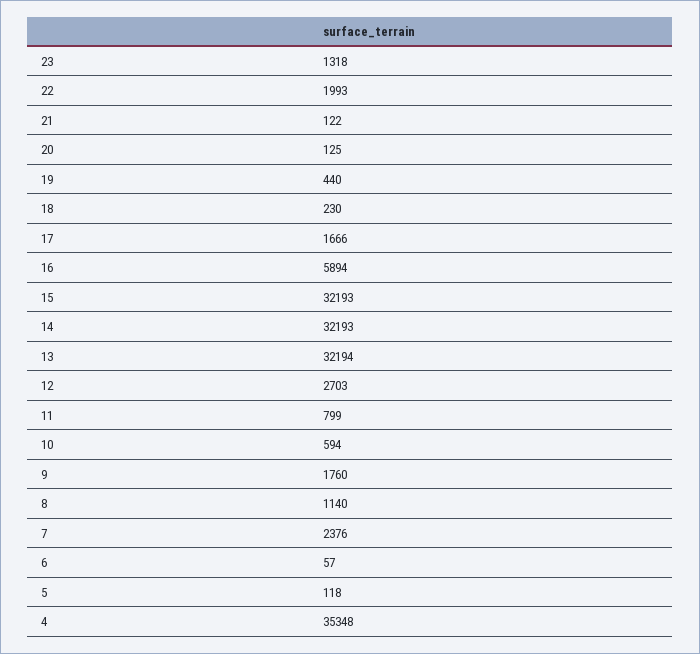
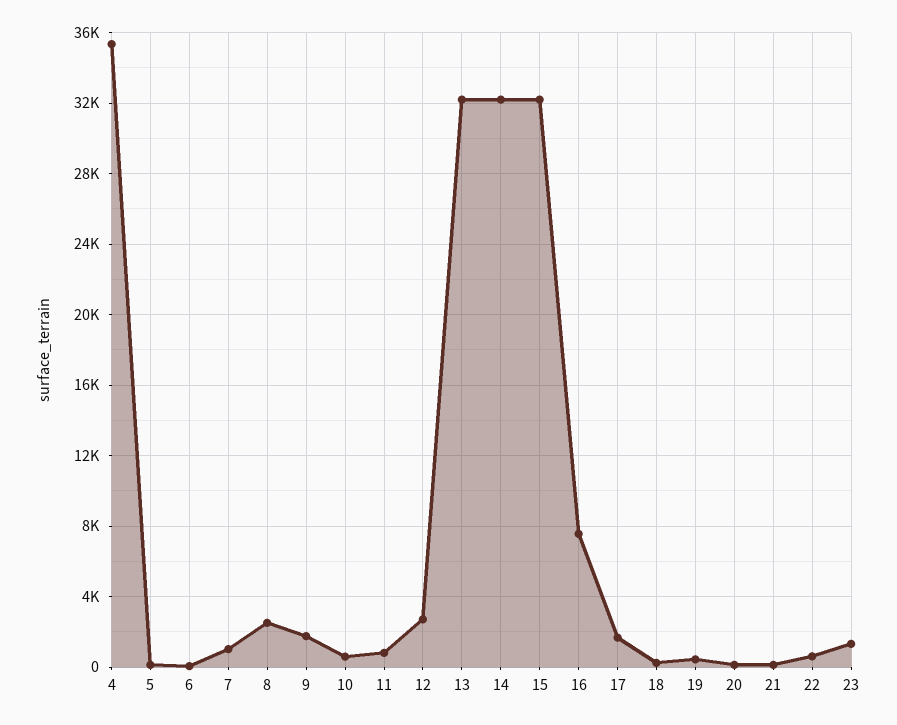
22: 1993 -> 500
16: 5894 -> 7500
8: 1140 -> 2500
7: 2376 -> 1000

